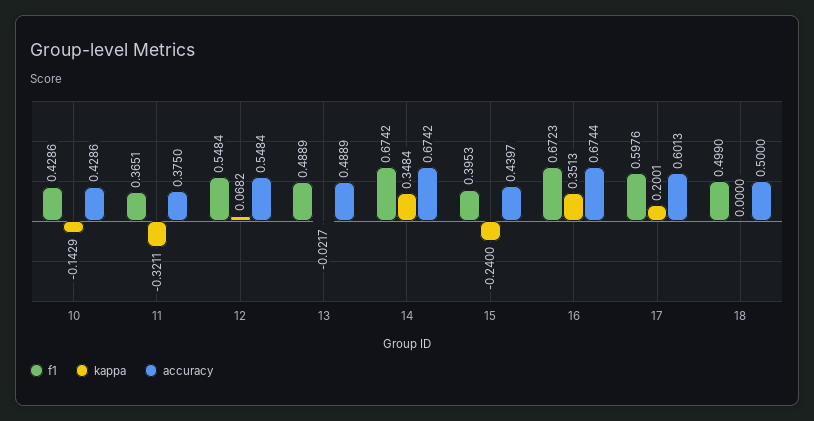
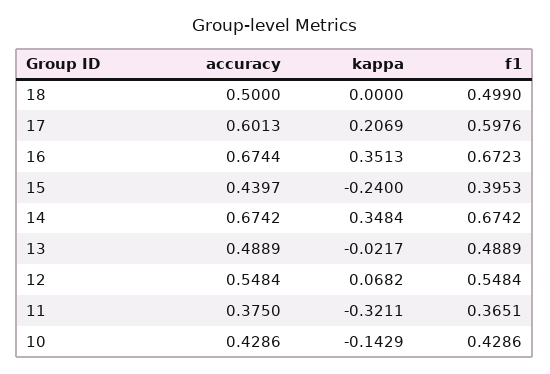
kappa, 17: 0.2001 -> 0.2069

